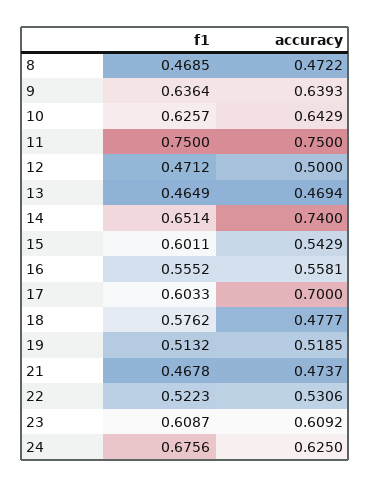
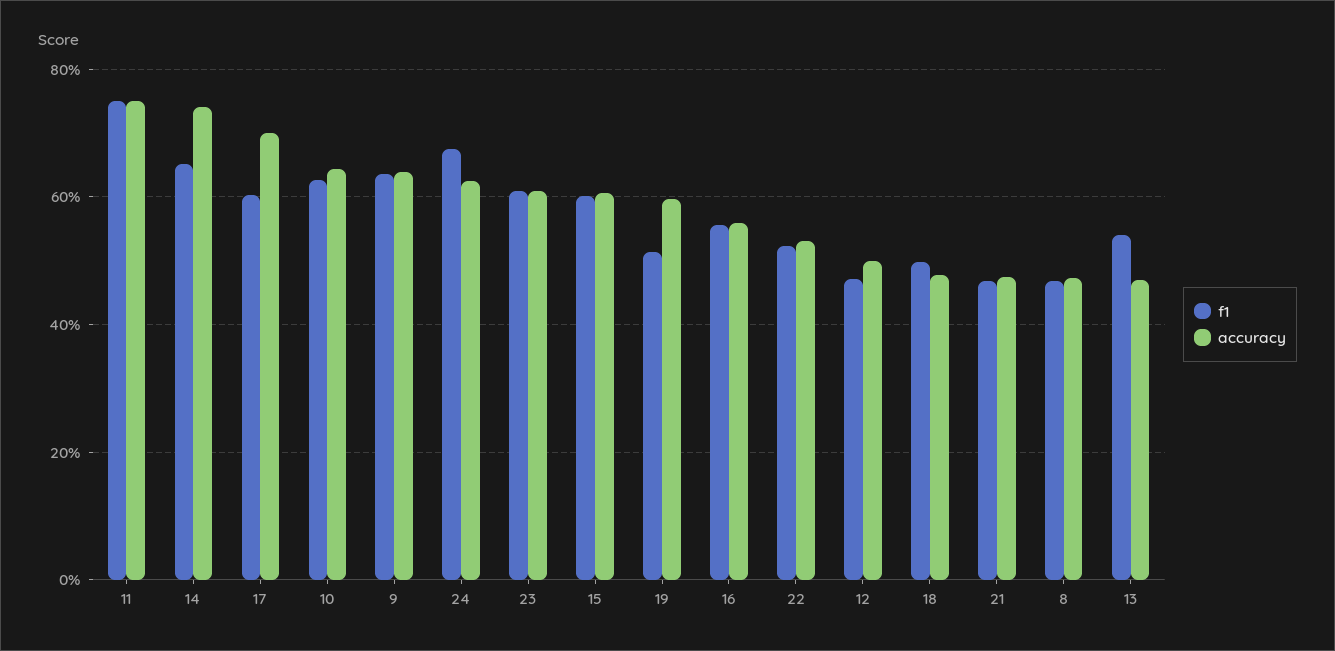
f1, 13: 0.4649 -> 0.54
accuracy, 15: 0.5429 -> 0.6
f1, 18: 0.5762 -> 0.5
accuracy, 19: 0.5185 -> 0.6

